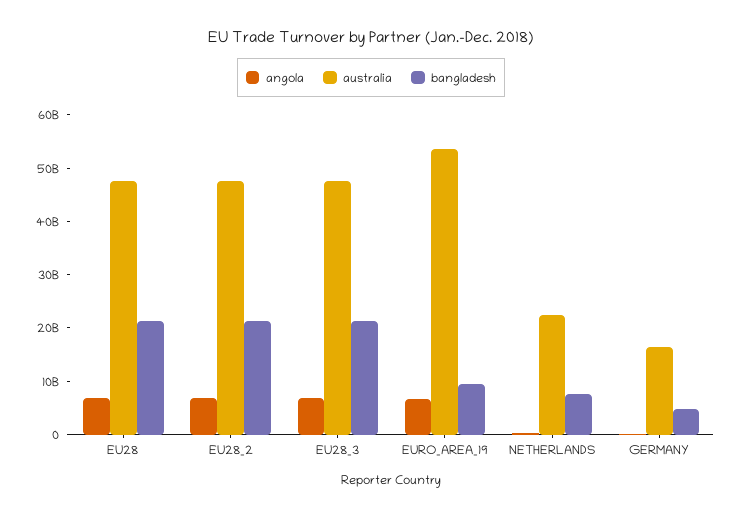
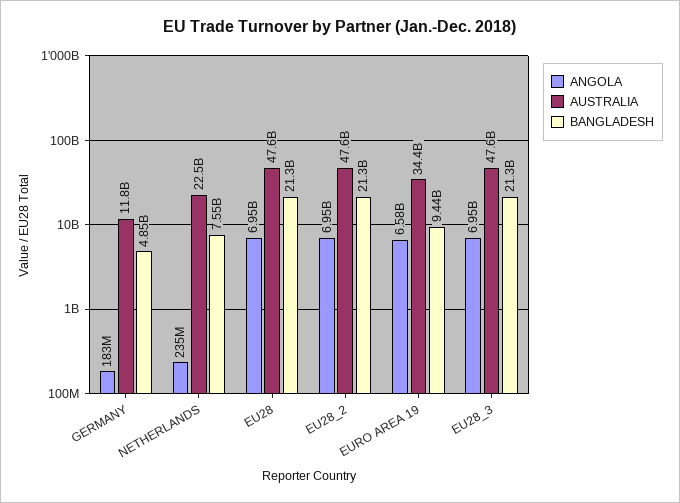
australia, EURO_AREA_19: 54000000000 -> 34400000000
australia, GERMANY: 16000000000 -> 11800000000

